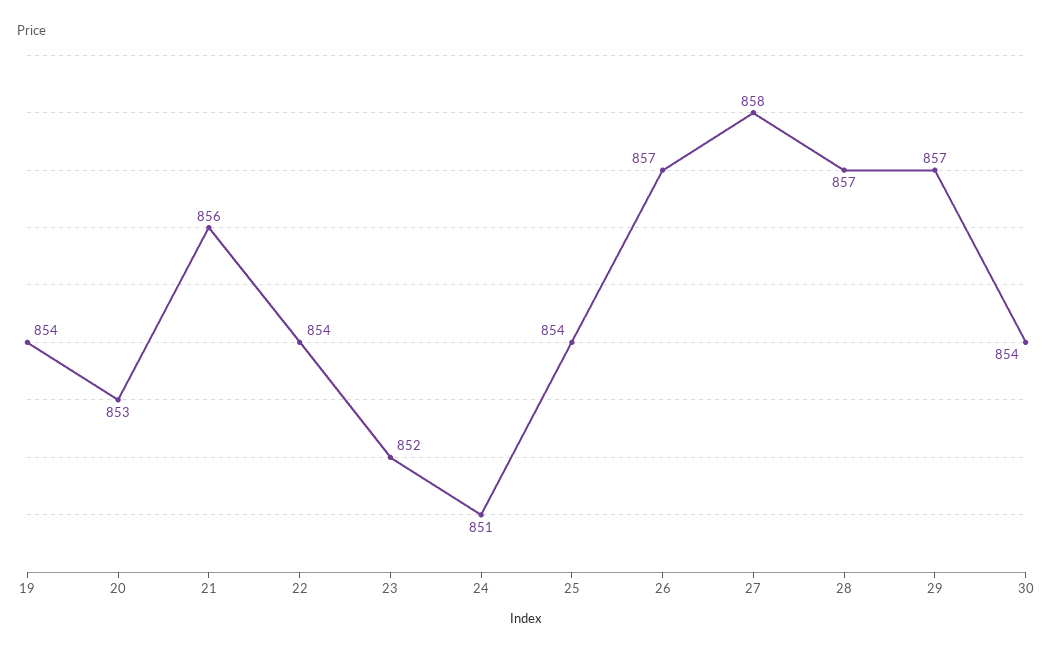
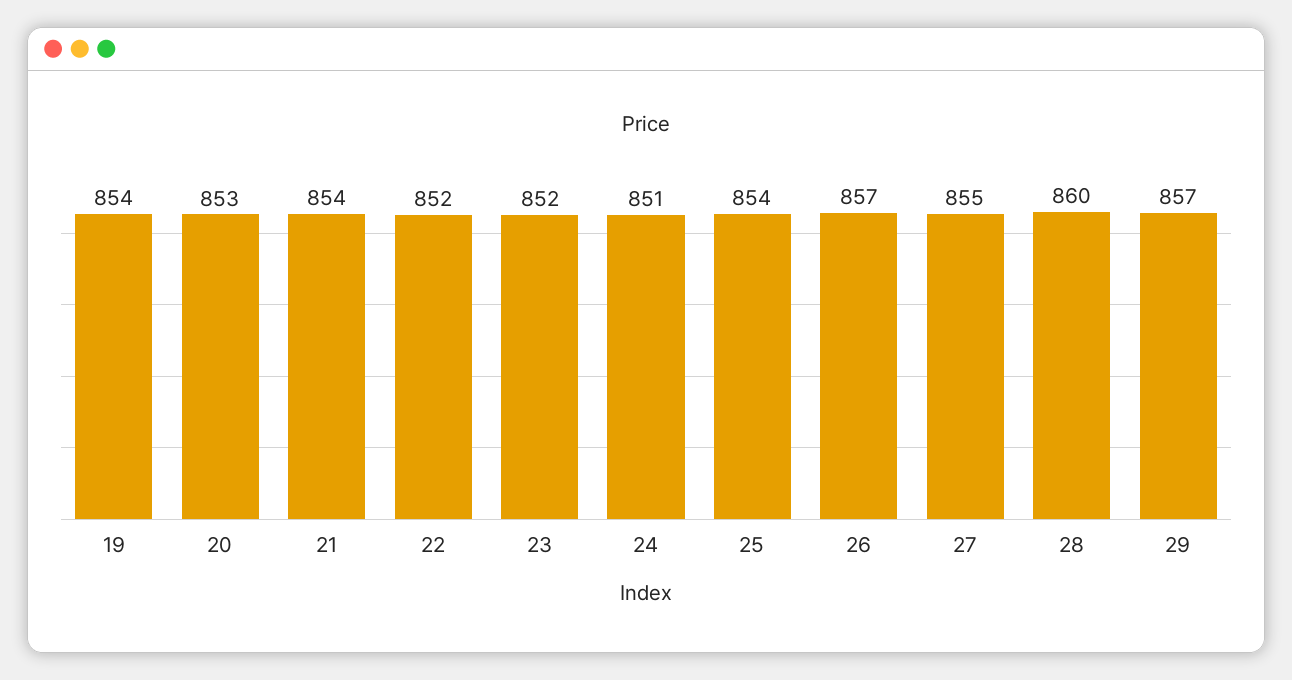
21: 856 -> 854
22: 854 -> 852
27: 858 -> 855
28: 857 -> 860
30: 854 -> none

